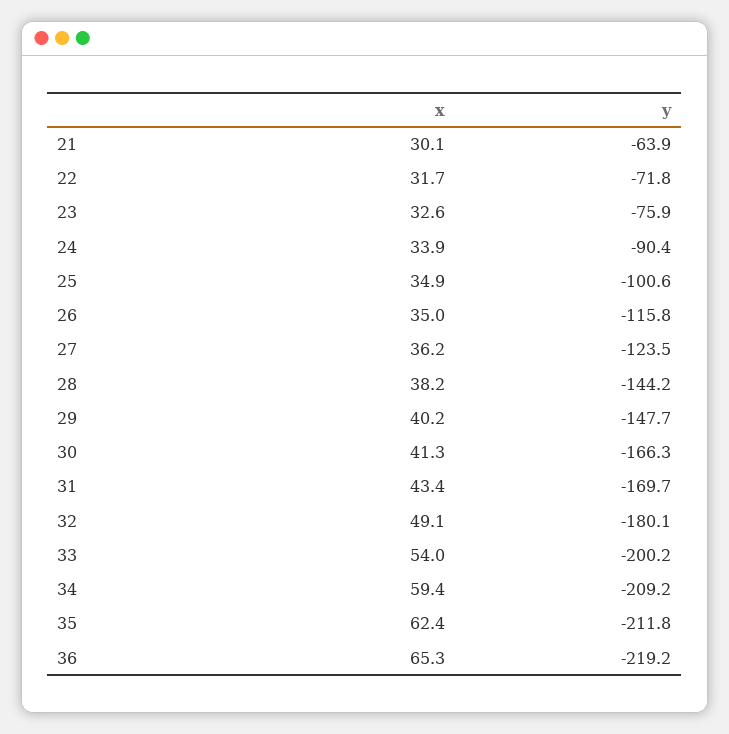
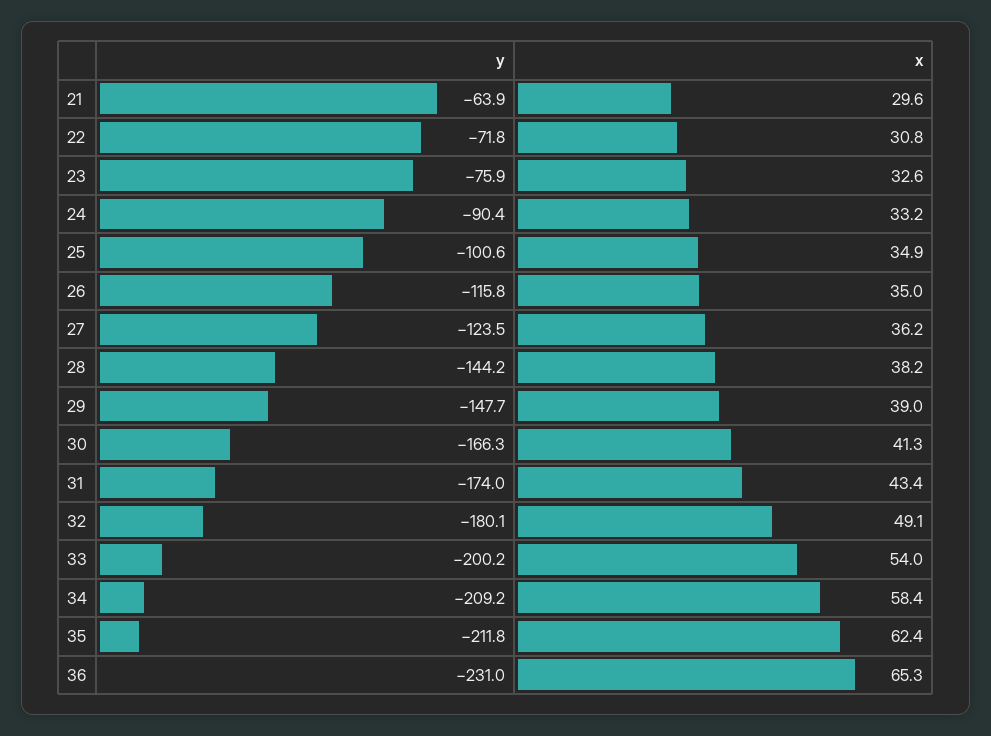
x, 21: 30.1 -> 29.6
x, 22: 31.7 -> 30.8
x, 24: 33.9 -> 33.2
x, 29: 40.2 -> 39
y, 31: -169.7 -> -174
x, 34: 59.4 -> 58.4
y, 36: -219.2 -> -231

